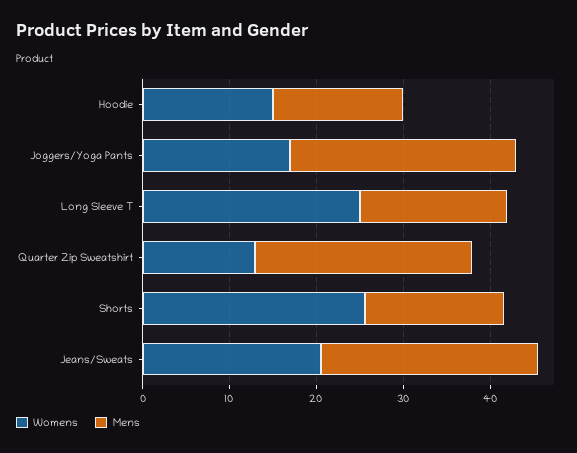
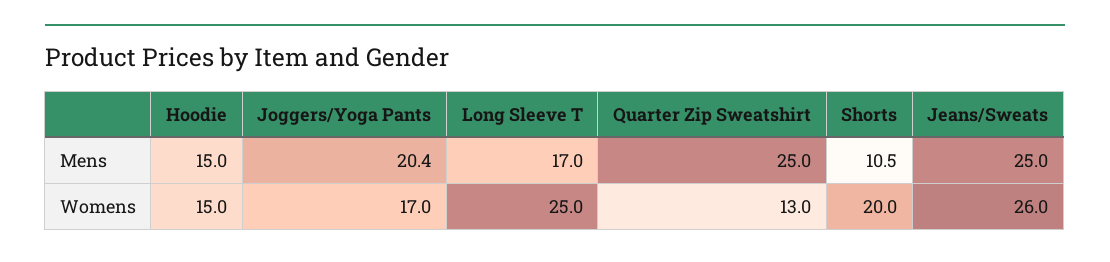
Mens, Joggers/Yoga Pants: 26 -> 20.4
Womens, Shorts: 26 -> 20
Mens, Shorts: 16 -> 10.5
Womens, Jeans/Sweats: 20 -> 26

